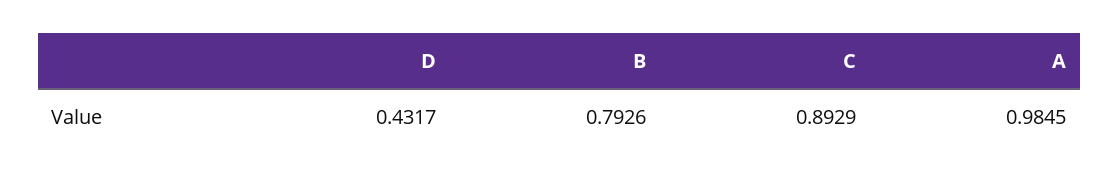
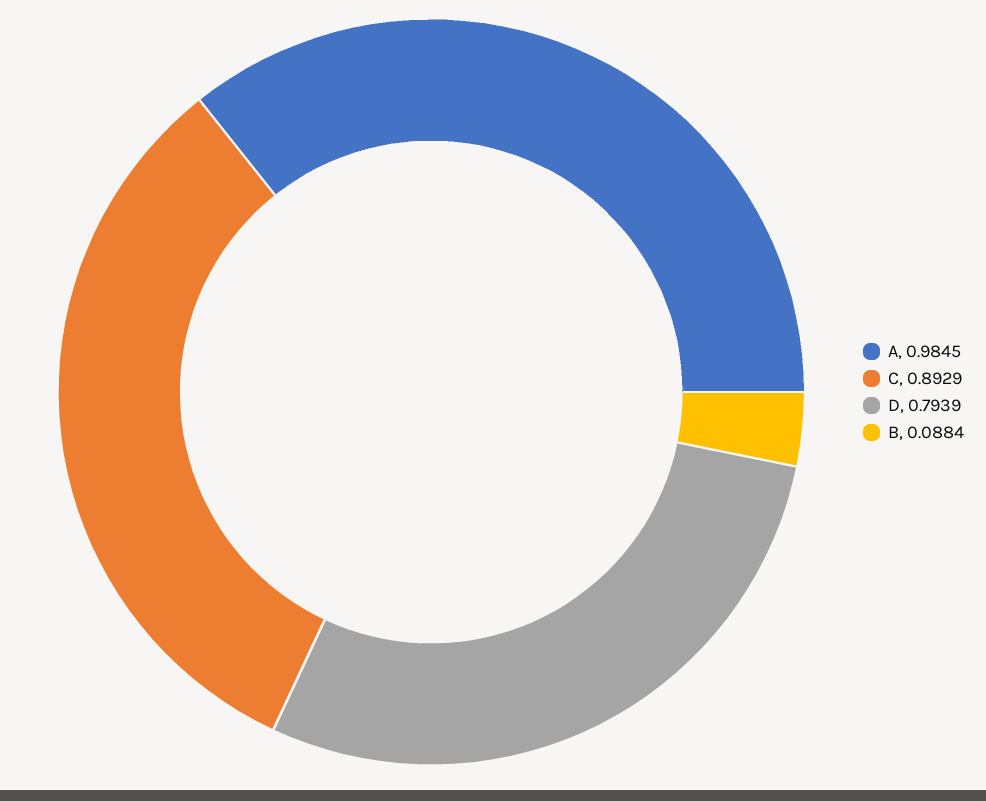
D: 0.4317 -> 0.7939
B: 0.7926 -> 0.0884

